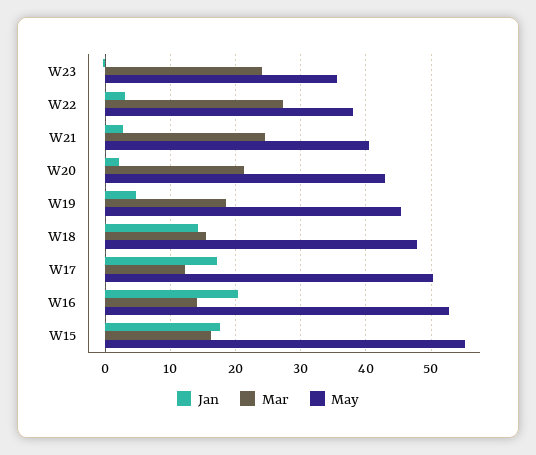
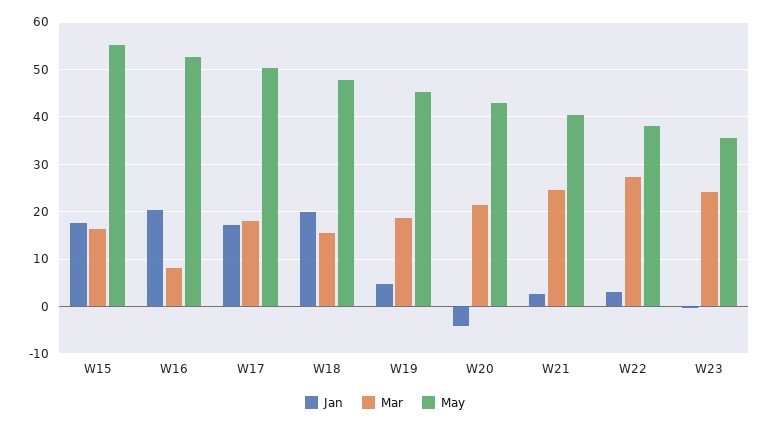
Jan, W20: 2 -> -4
Jan, W18: 14 -> 20
Mar, W17: 12 -> 18
Mar, W16: 14 -> 8

